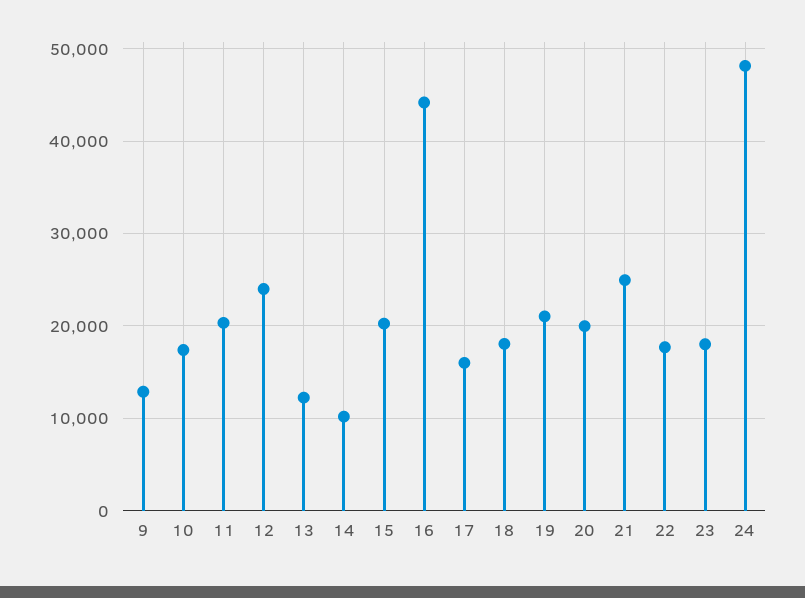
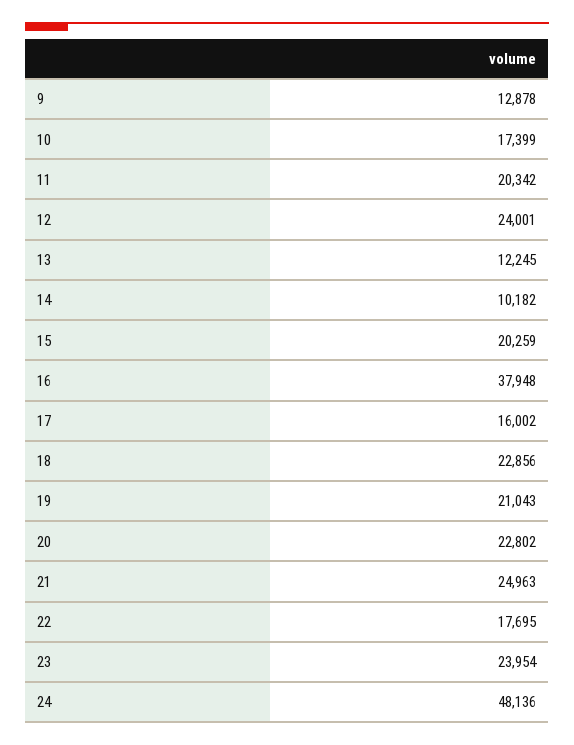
16: 44000 -> 37948
18: 18000 -> 22856
20: 20000 -> 22802
23: 18000 -> 23954

